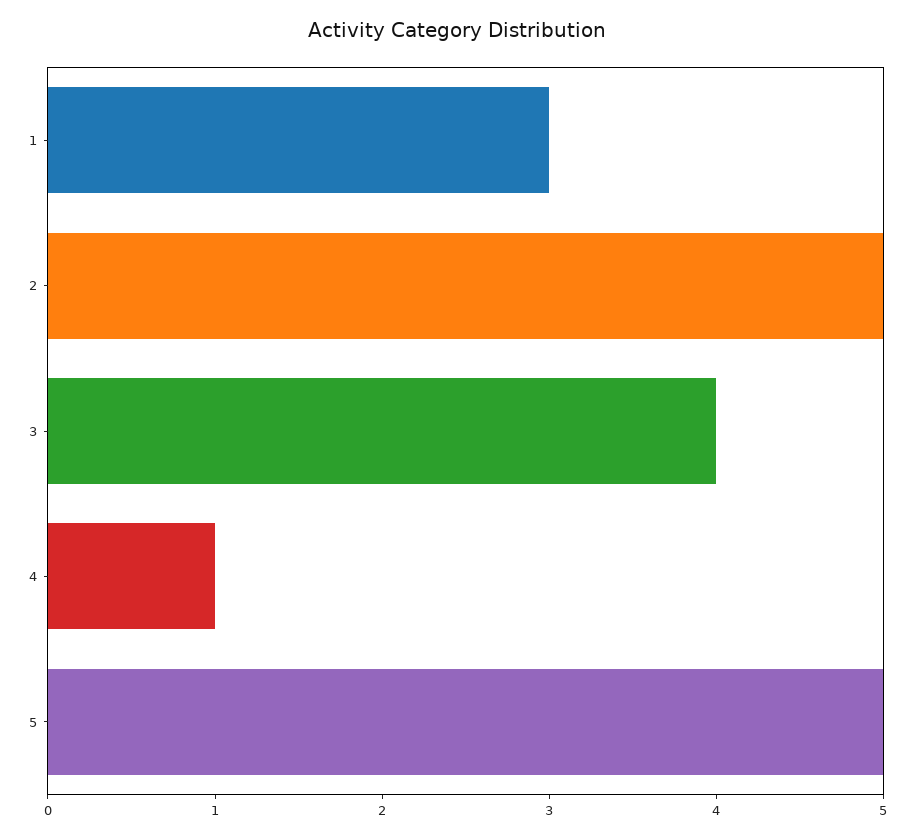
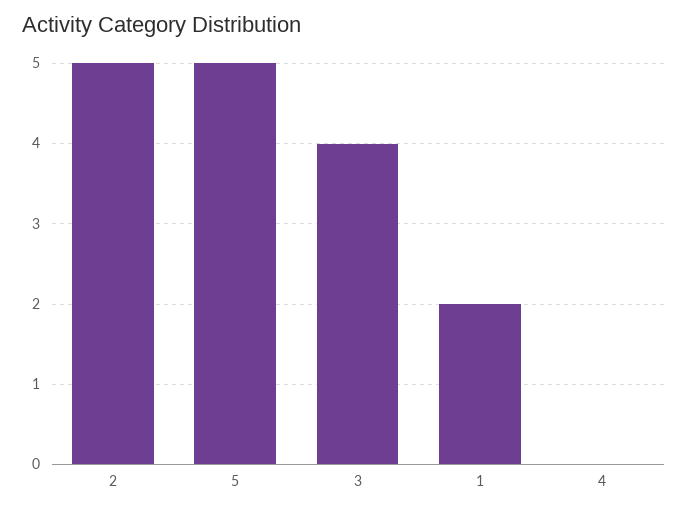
1: 3 -> 2
4: 1 -> 0

